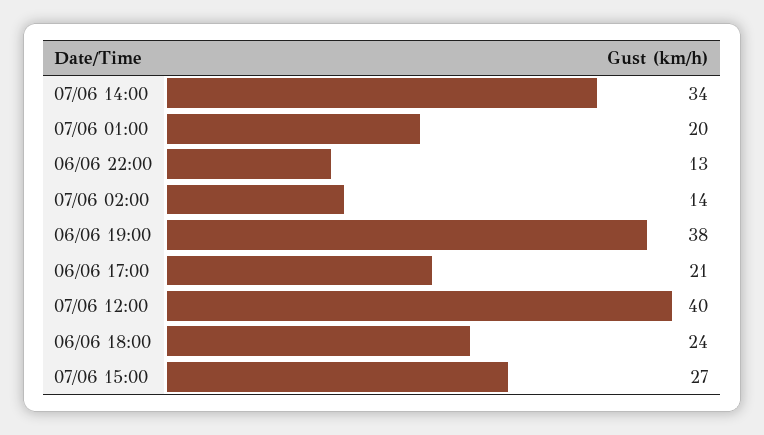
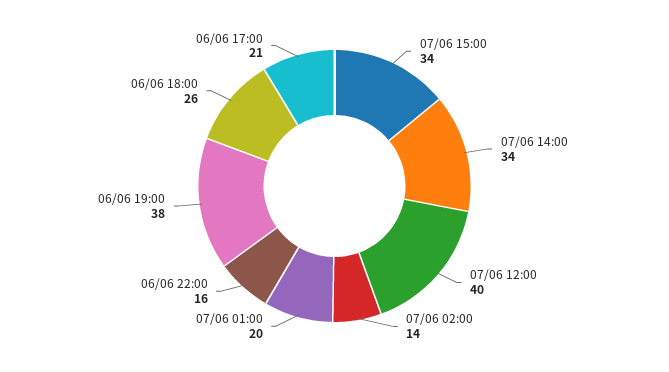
06/06 22:00: 13 -> 16
06/06 18:00: 24 -> 26
07/06 15:00: 27 -> 34

